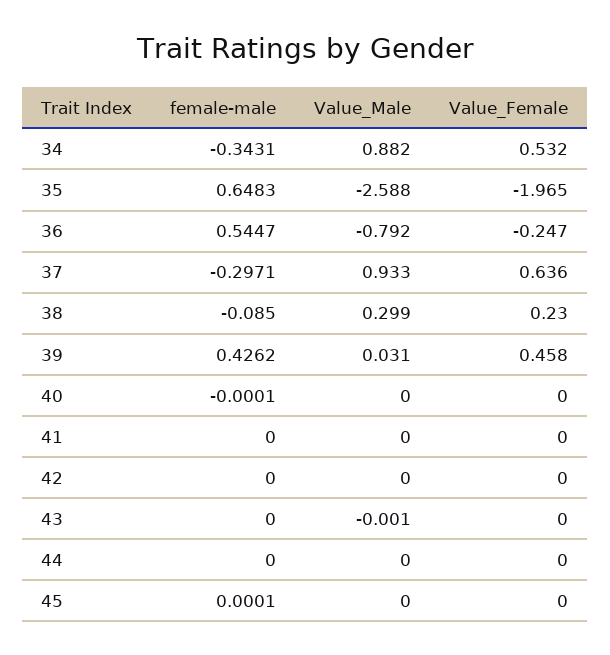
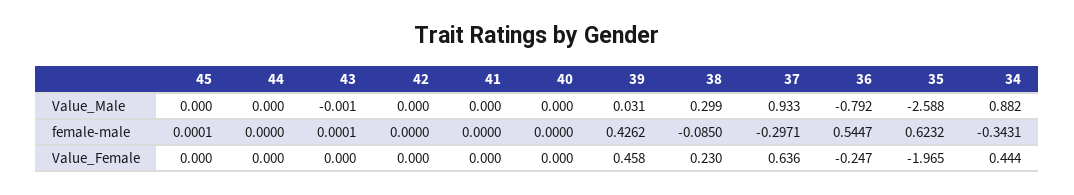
Value_Female, 34: 0.532 -> 0.444
female-male, 35: 0.6483 -> 0.6232
female-male, 40: -0.0001 -> 0
female-male, 43: 0 -> 0.0001

